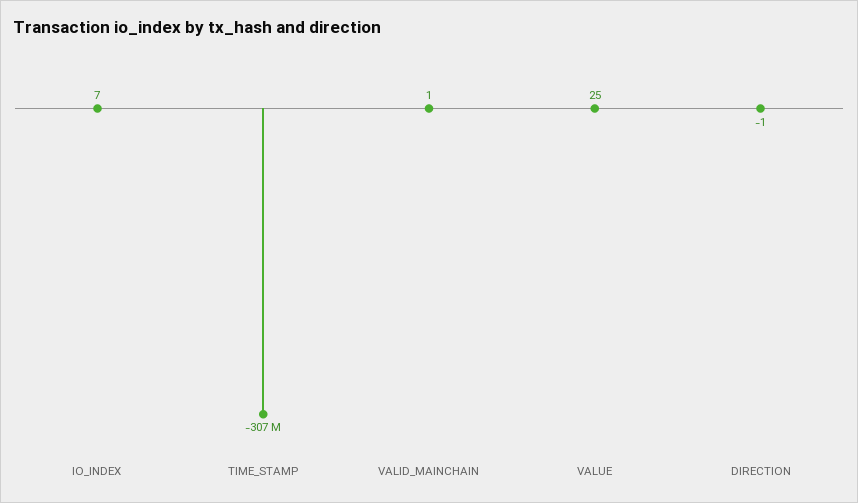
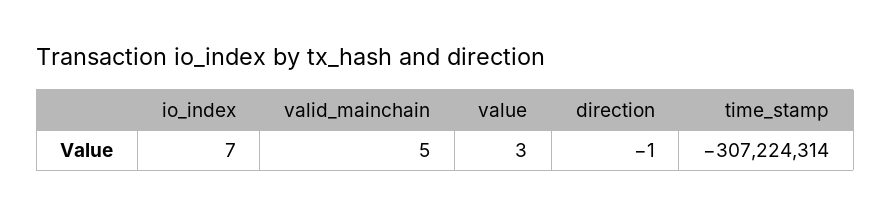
VALID_MAINCHAIN: 1 -> 5
VALUE: 25 -> 3

